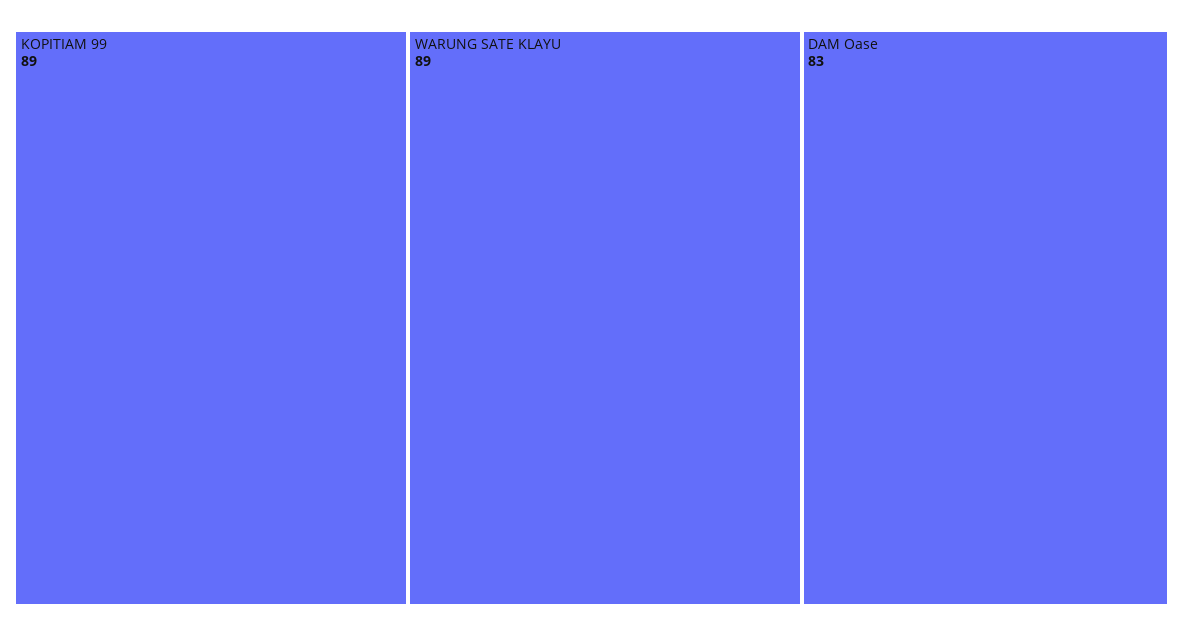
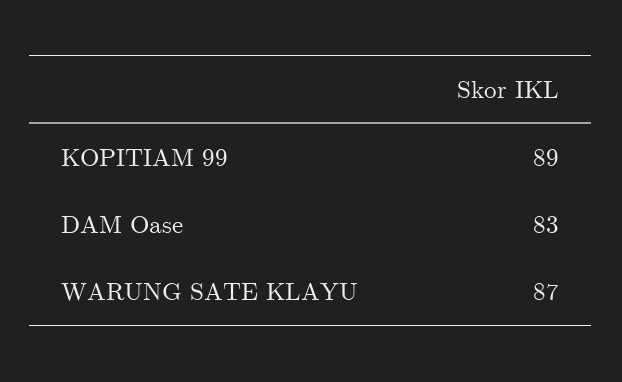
WARUNG SATE KLAYU: 89 -> 87

